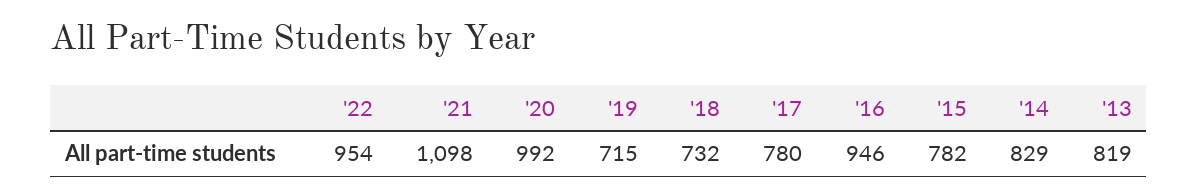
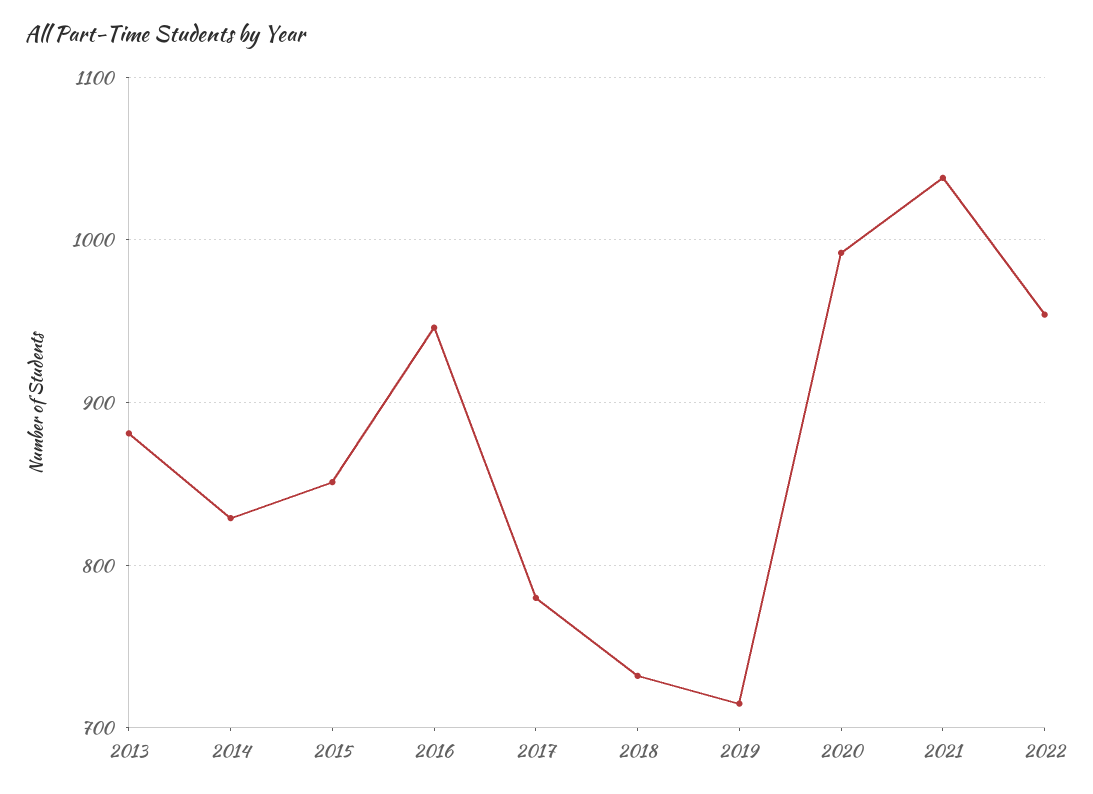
'21: 1098 -> 1040
'15: 782 -> 850
'13: 819 -> 880

